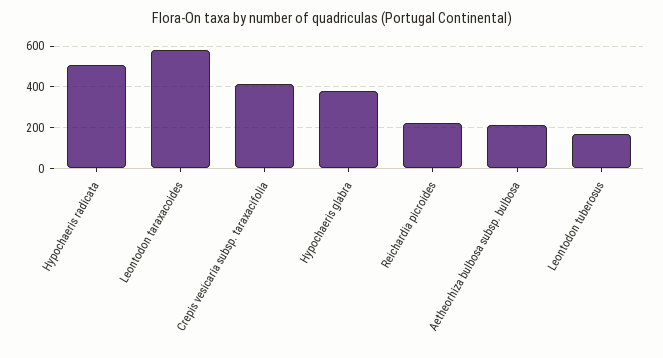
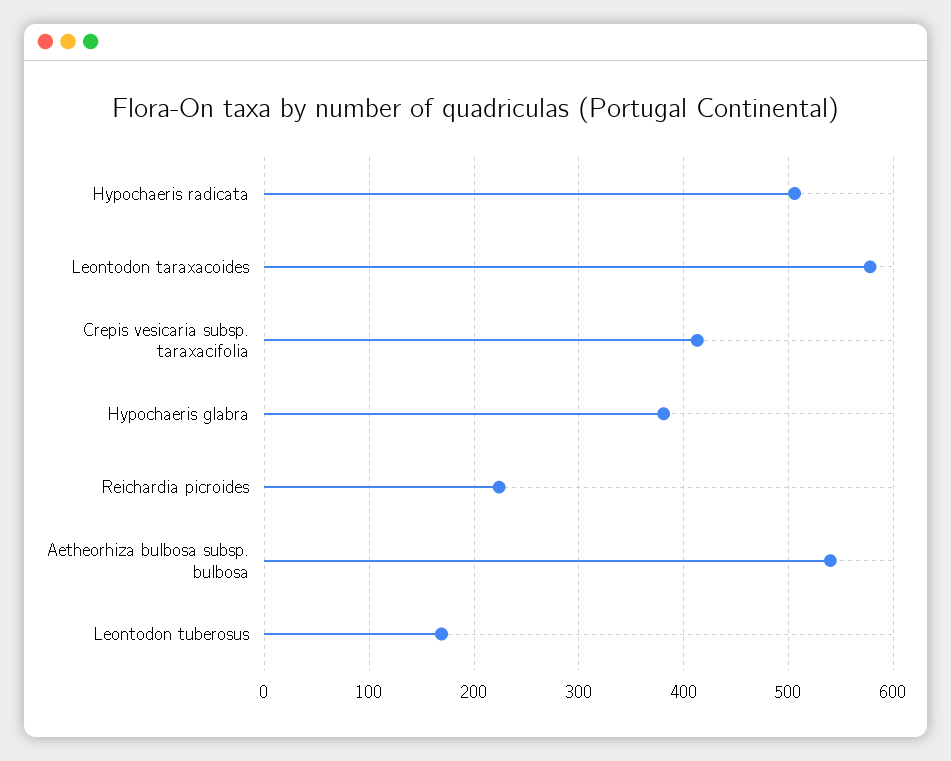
Aetheorhiza bulbosa subsp. bulbosa: 200 -> 540

